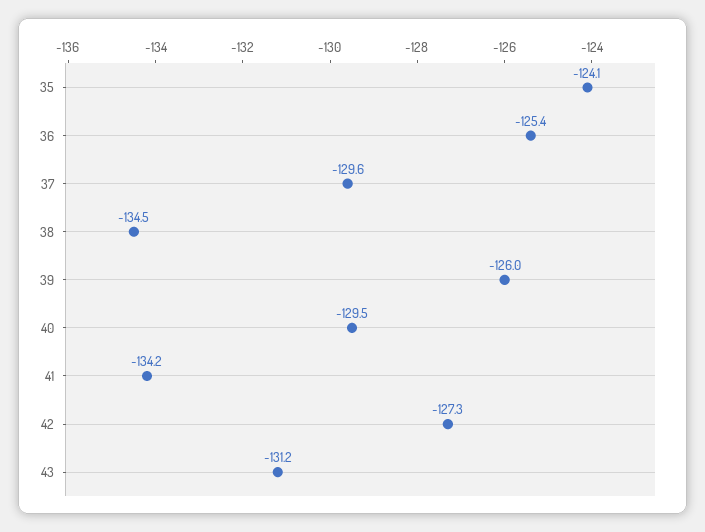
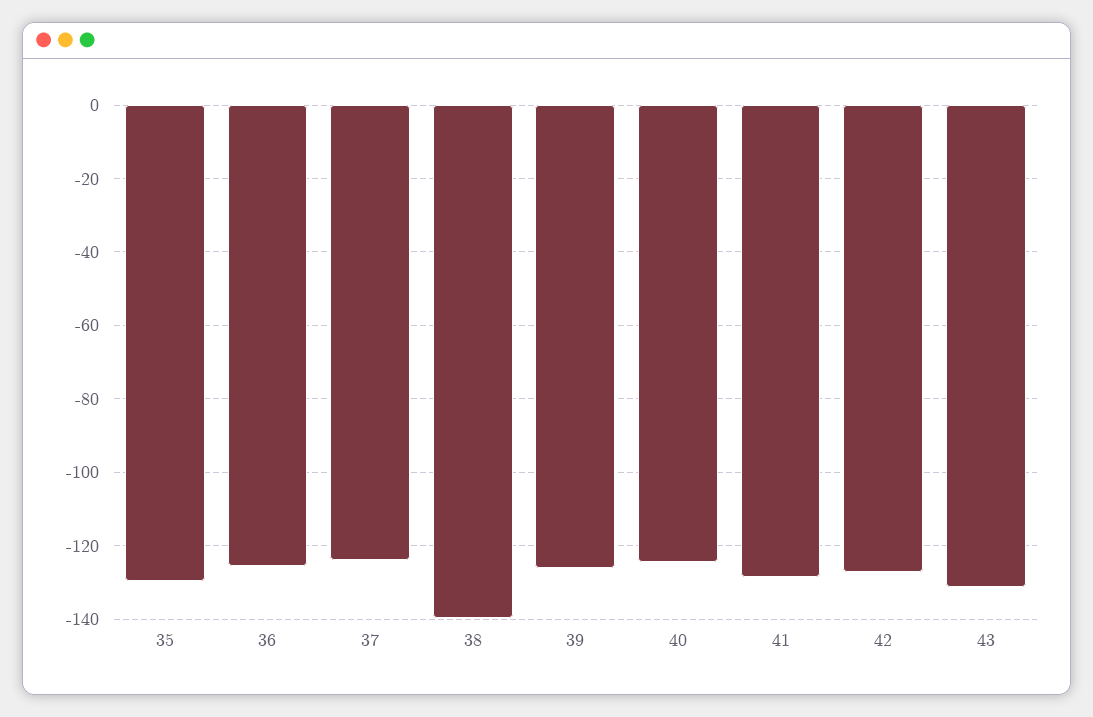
35: -124.1 -> -130
37: -129.6 -> -124
38: -134.5 -> -140
40: -129.5 -> -124
41: -134.2 -> -128

